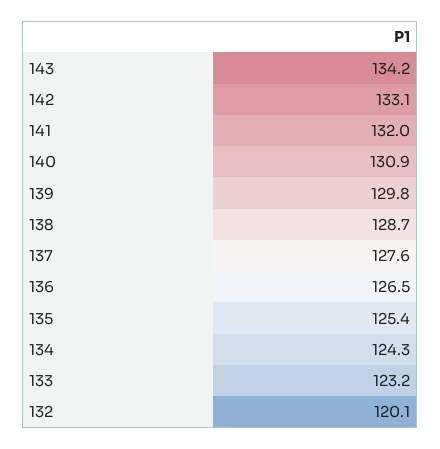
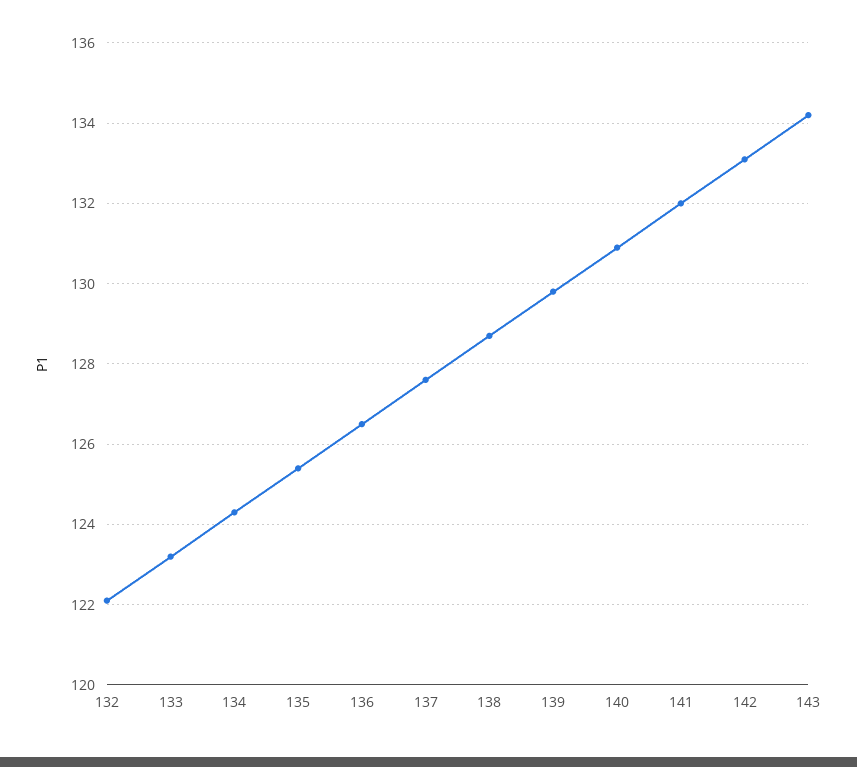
132: 120.1 -> 122

